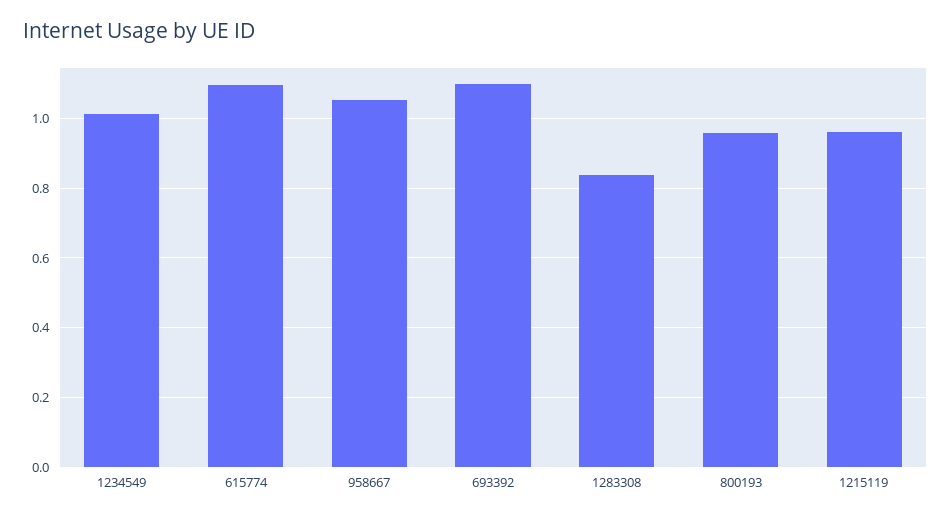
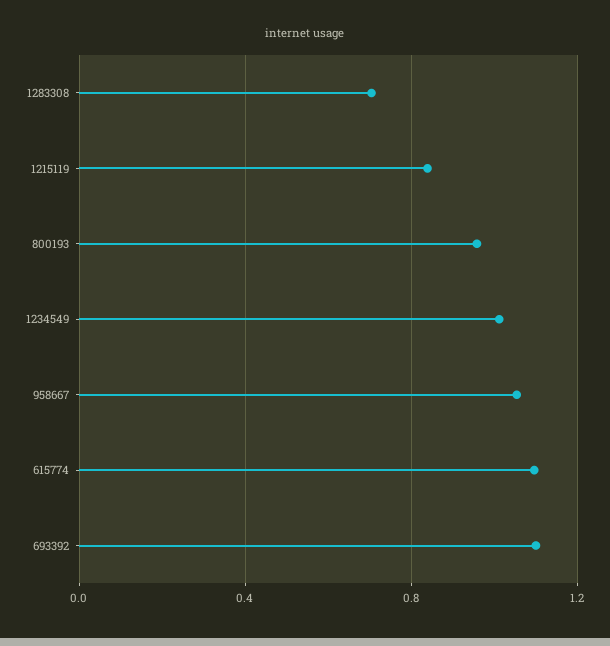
1283308: 0.84 -> 0.7
1215119: 0.96 -> 0.85

